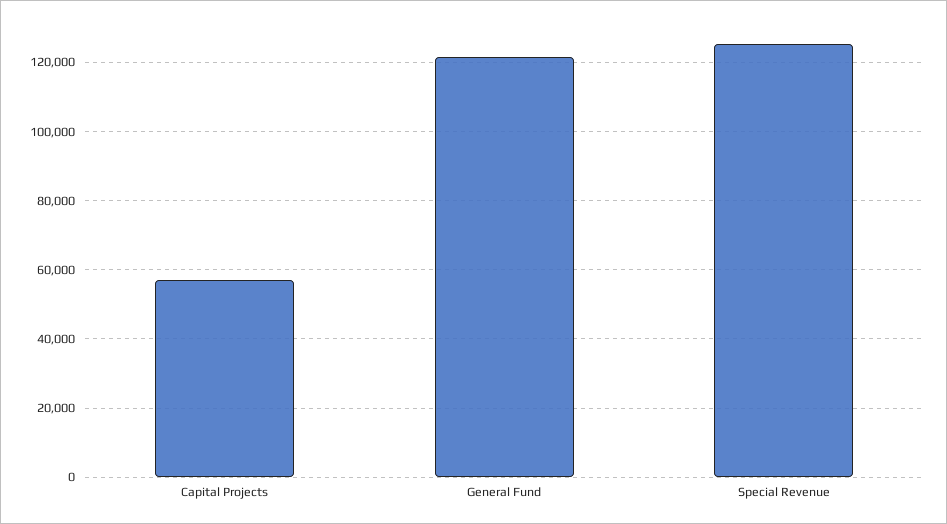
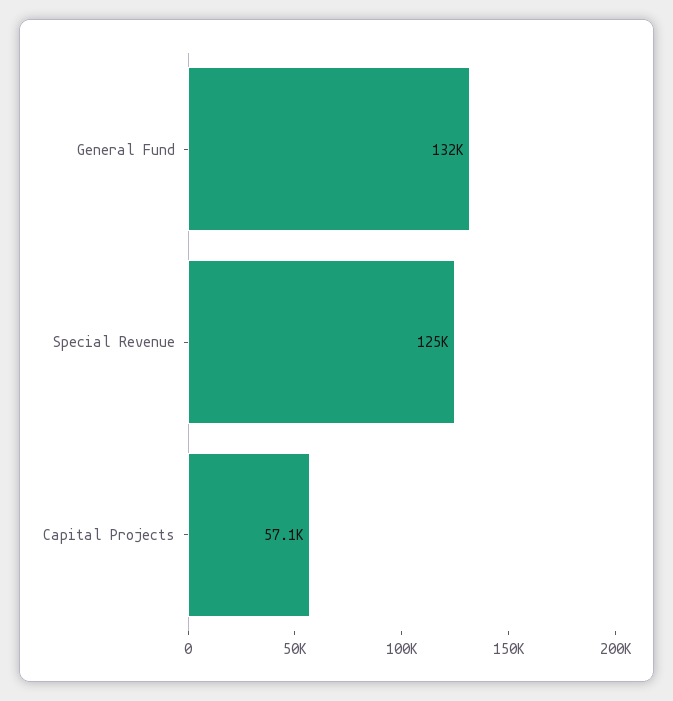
General Fund: 122000 -> 132000

